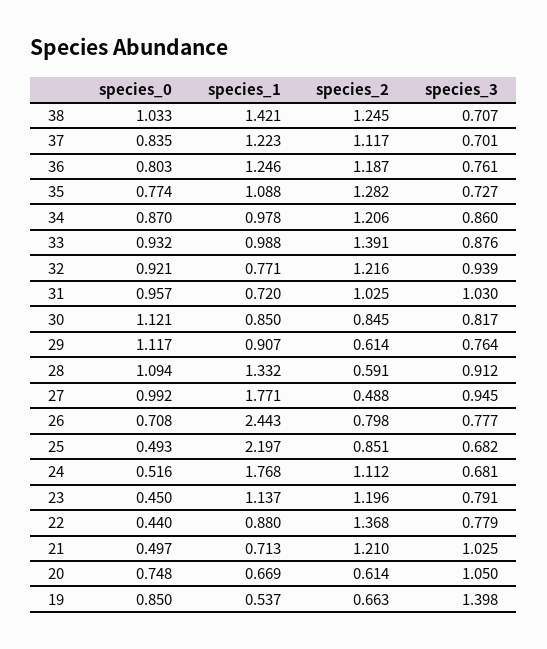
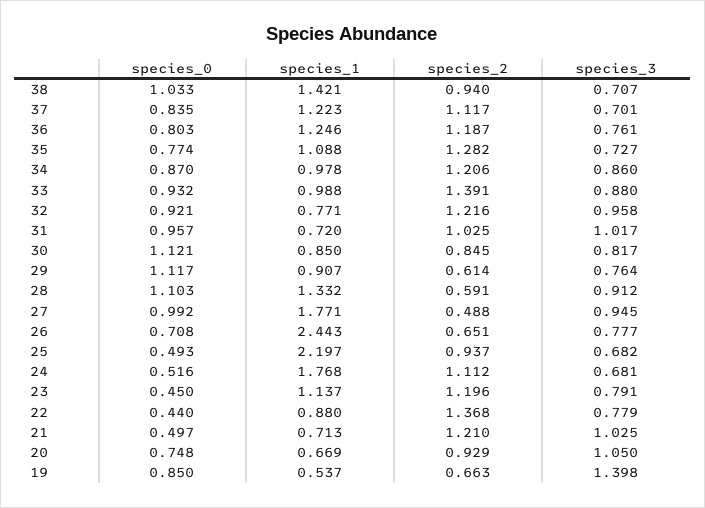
species_2, 38: 1.245 -> 0.94
species_3, 33: 0.876 -> 0.88
species_3, 32: 0.939 -> 0.958
species_3, 31: 1.03 -> 1.017
species_0, 28: 1.094 -> 1.103
species_2, 26: 0.798 -> 0.651
species_2, 25: 0.851 -> 0.937
species_2, 20: 0.614 -> 0.929

